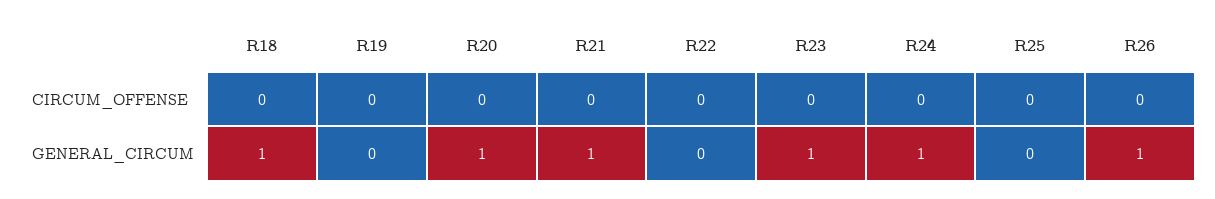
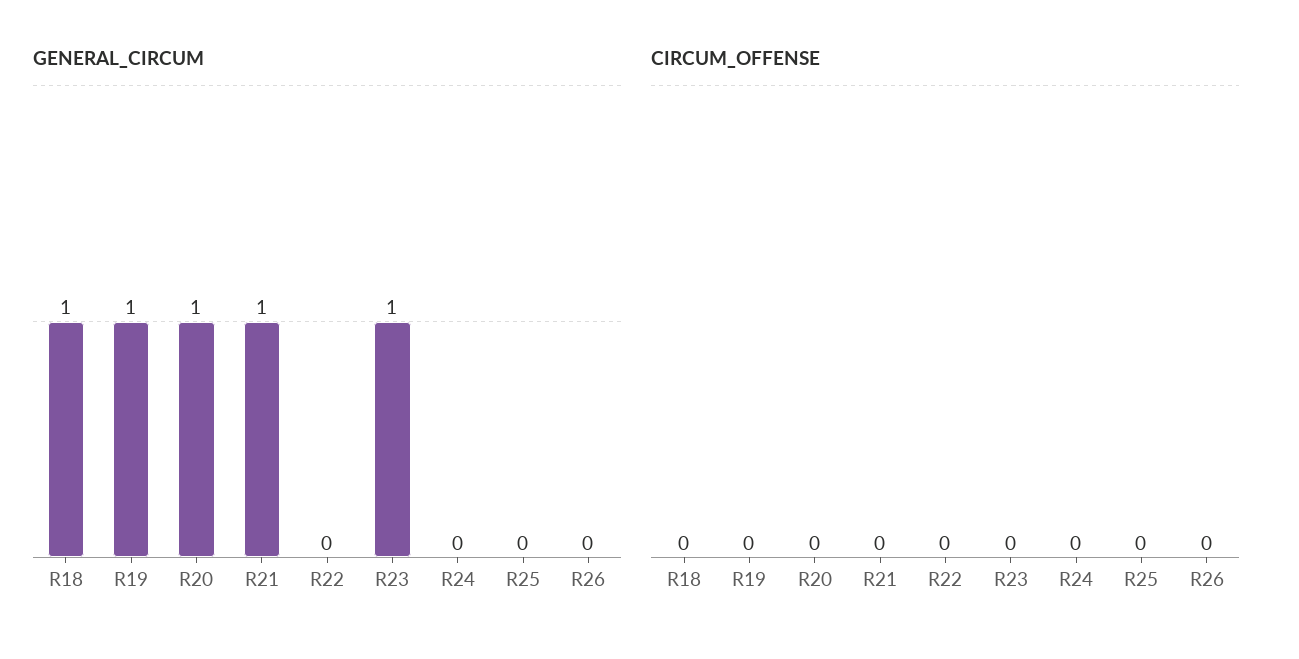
GENERAL_CIRCUM, R19: 0 -> 1
GENERAL_CIRCUM, R24: 1 -> 0
GENERAL_CIRCUM, R26: 1 -> 0

